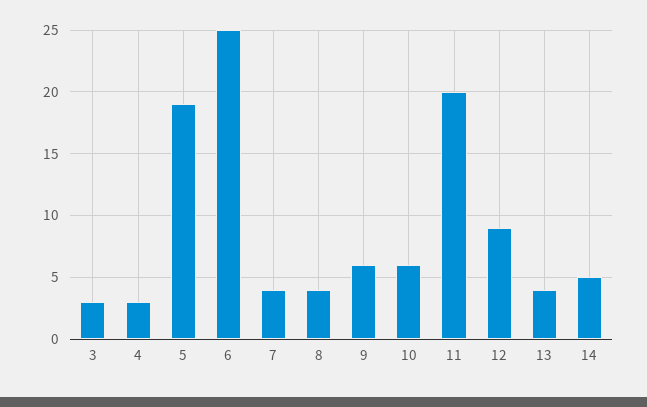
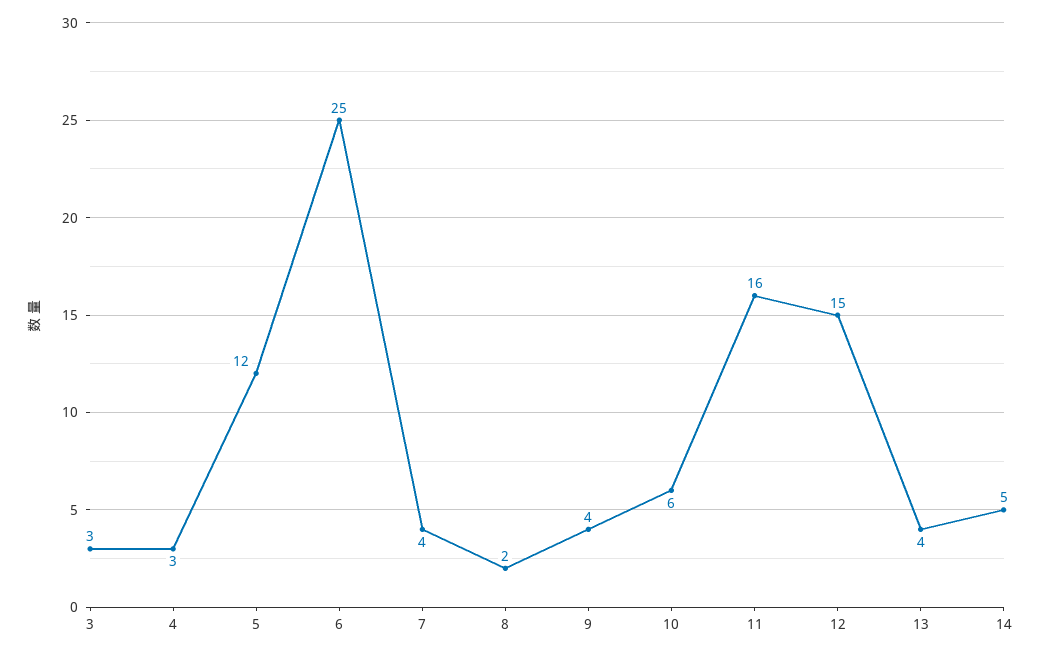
5: 19 -> 12
8: 4 -> 2
9: 6 -> 4
11: 20 -> 16
12: 9 -> 15

